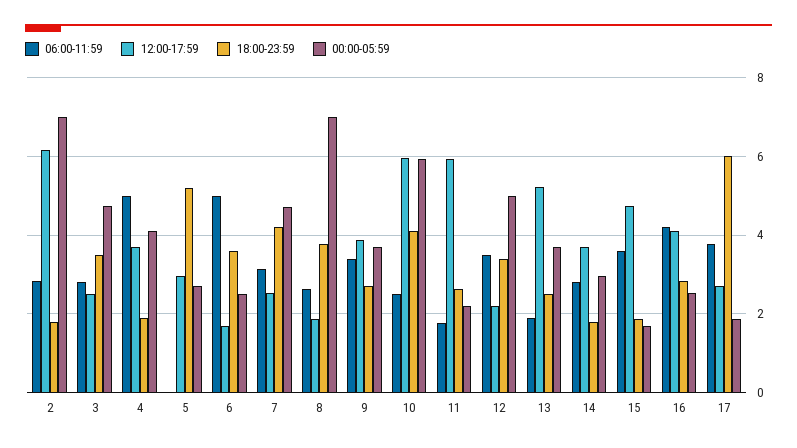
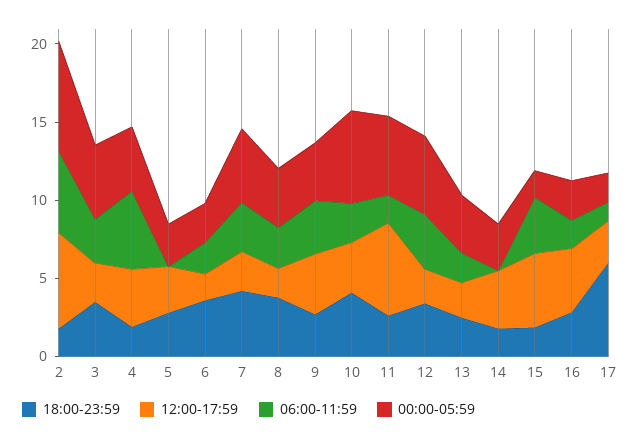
06:00-11:59, 2: 2.8 -> 5
18:00-23:59, 5: 5.2 -> 3
06:00-11:59, 6: 5 -> 2
00:00-05:59, 8: 7 -> 4
12:00-17:59, 10: 6 -> 3
00:00-05:59, 11: 2.2 -> 5
12:00-17:59, 13: 5.2 -> 2
06:00-11:59, 14: 2.8 -> 0
06:00-11:59, 16: 4.2 -> 2
06:00-11:59, 17: 3.8 -> 1

